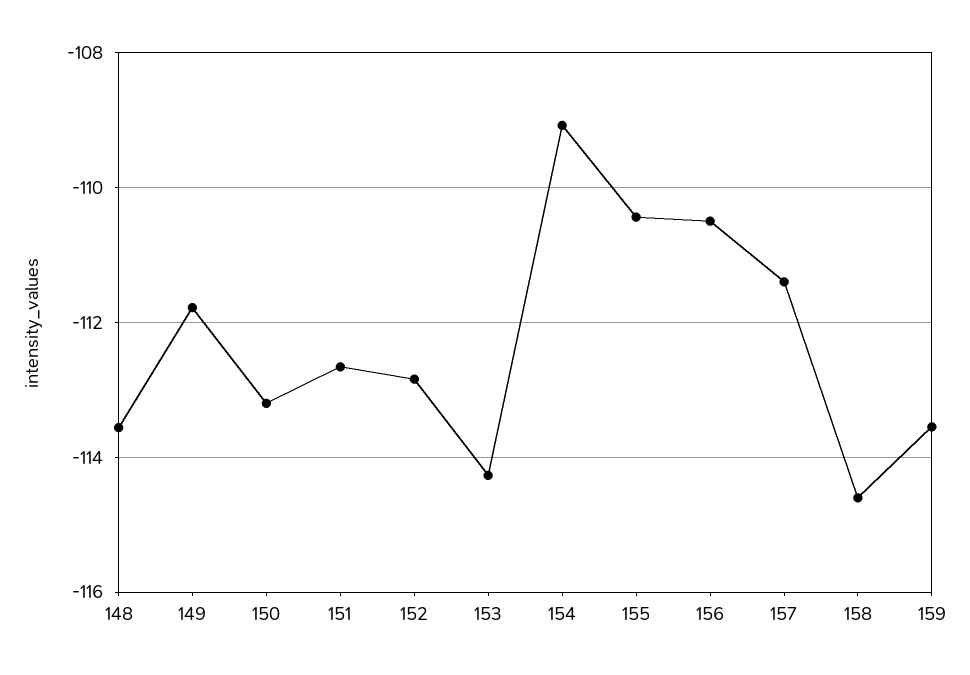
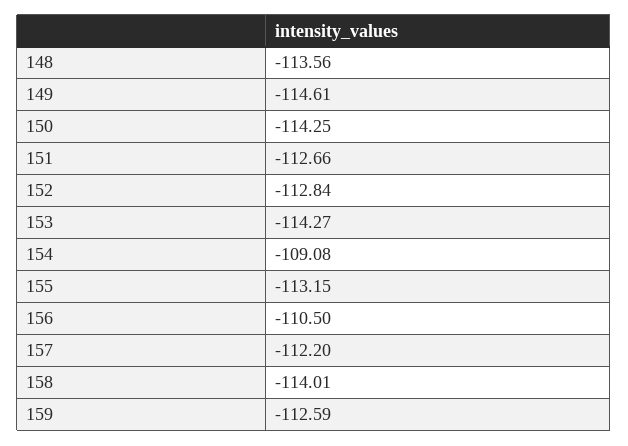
149: -111.8 -> -114.61
150: -113.2 -> -114.25
155: -110.4 -> -113.15
157: -111.4 -> -112.2
158: -114.6 -> -114.01
159: -113.6 -> -112.59

